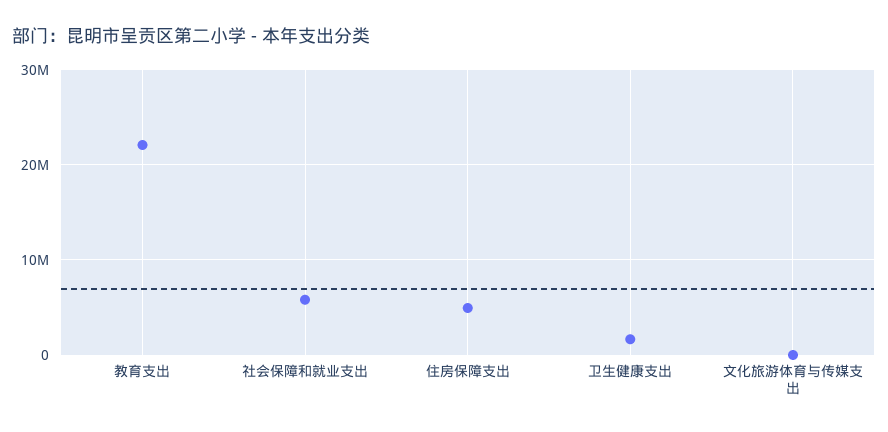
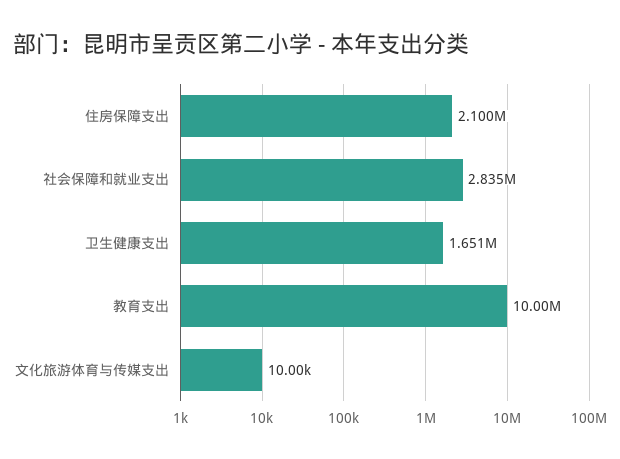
教育支出: 22000000 -> 10000000
社会保障和就业支出: 6000000 -> 2835000
住房保障支出: 5000000 -> 2100000

